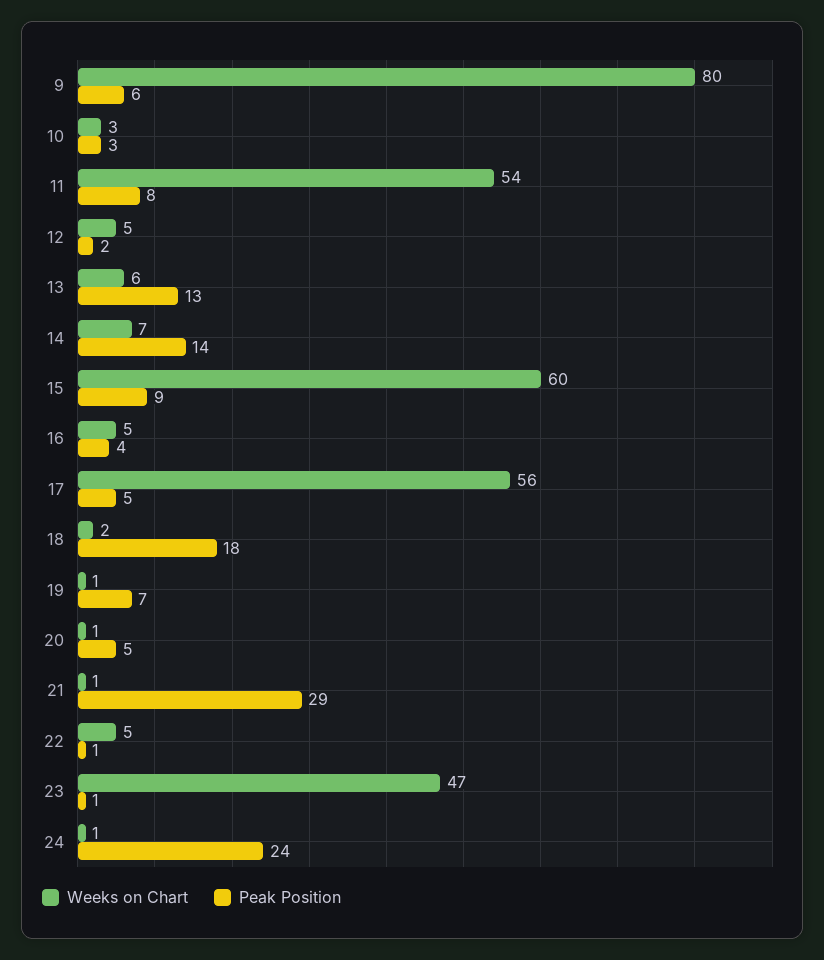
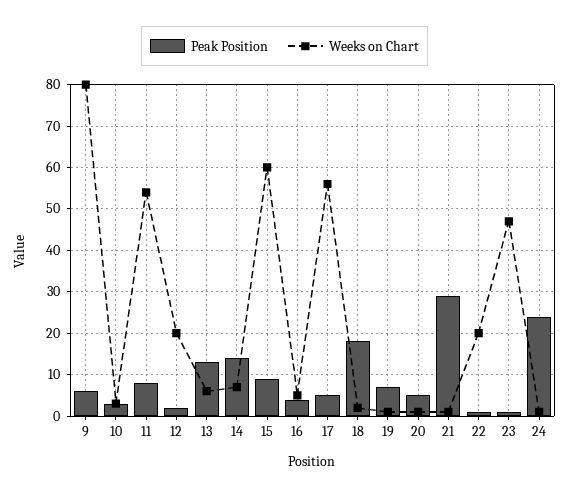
Weeks on Chart, 12: 5 -> 20
Weeks on Chart, 22: 5 -> 20

